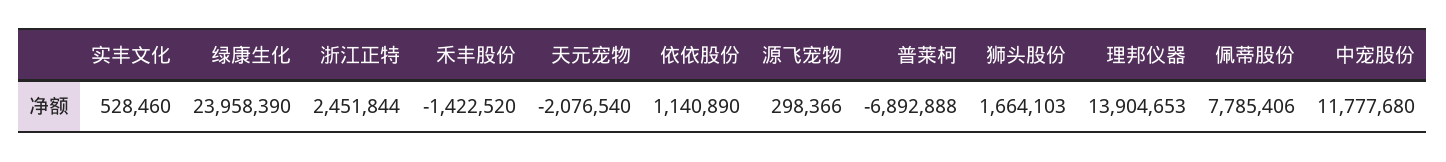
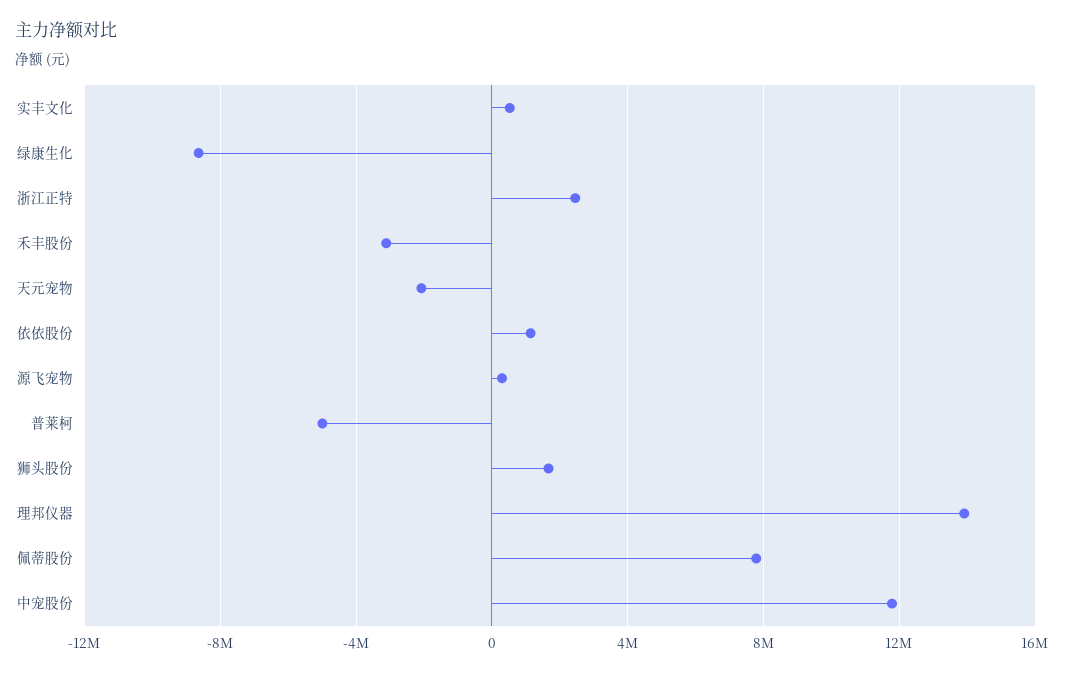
绿康生化: 23958390 -> -8500000
禾丰股份: -1422520 -> -3000000
普莱柯: -6892888 -> -5000000

